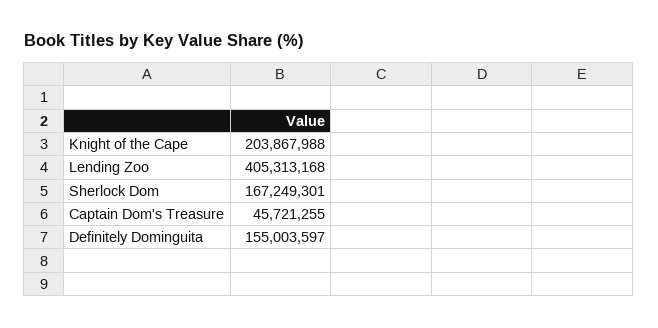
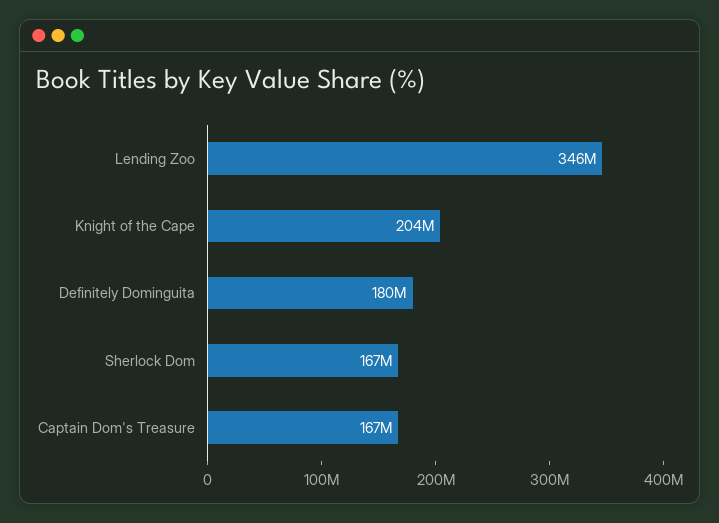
Lending Zoo: 405313168 -> 346000000
Captain Dom's Treasure: 45721255 -> 167000000
Definitely Dominguita: 155003597 -> 180000000

